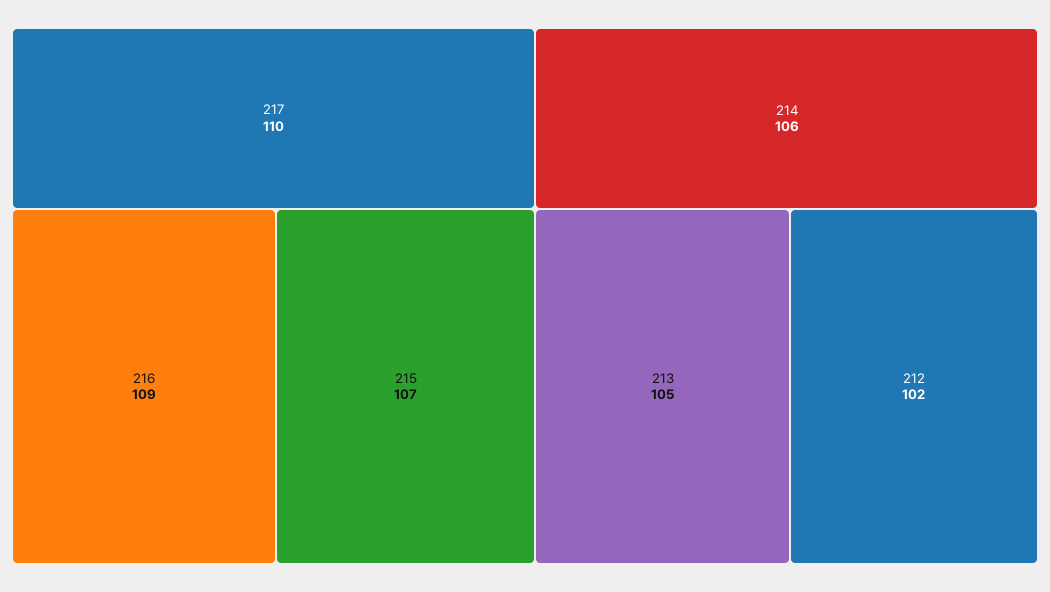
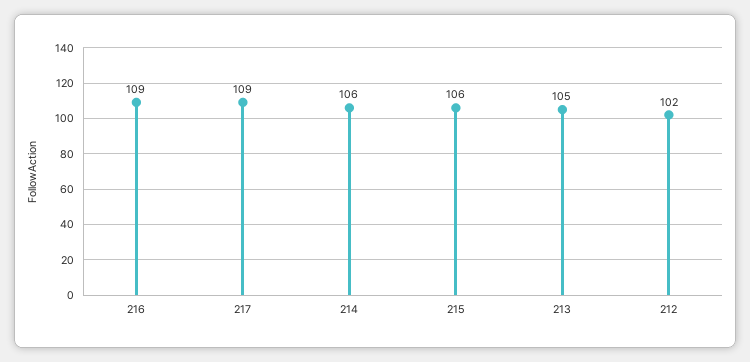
217: 110 -> 109
215: 107 -> 106

